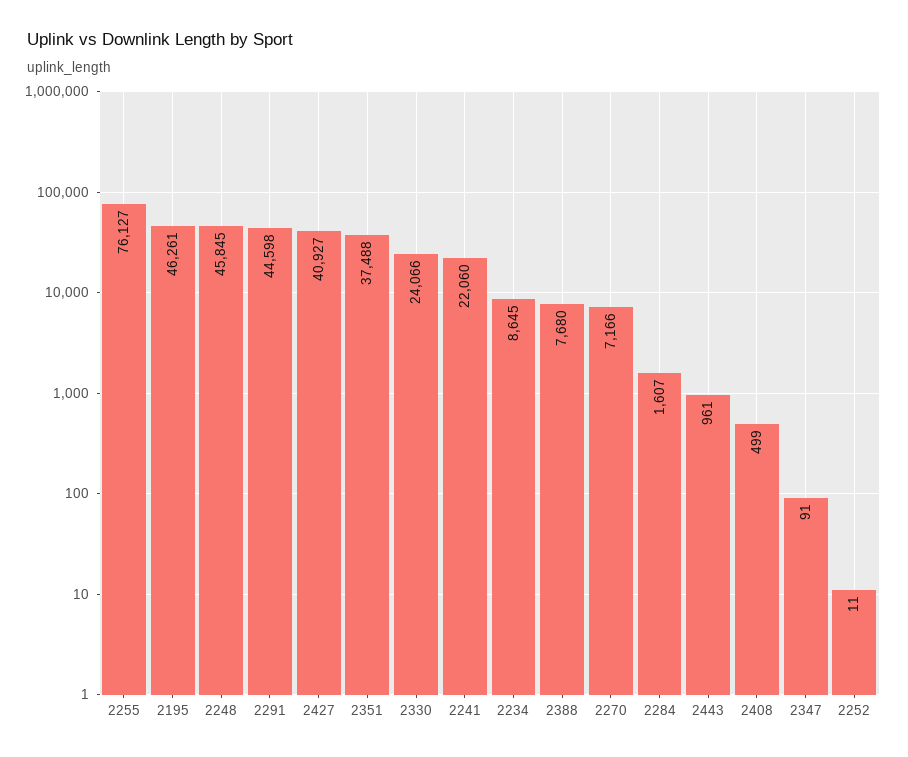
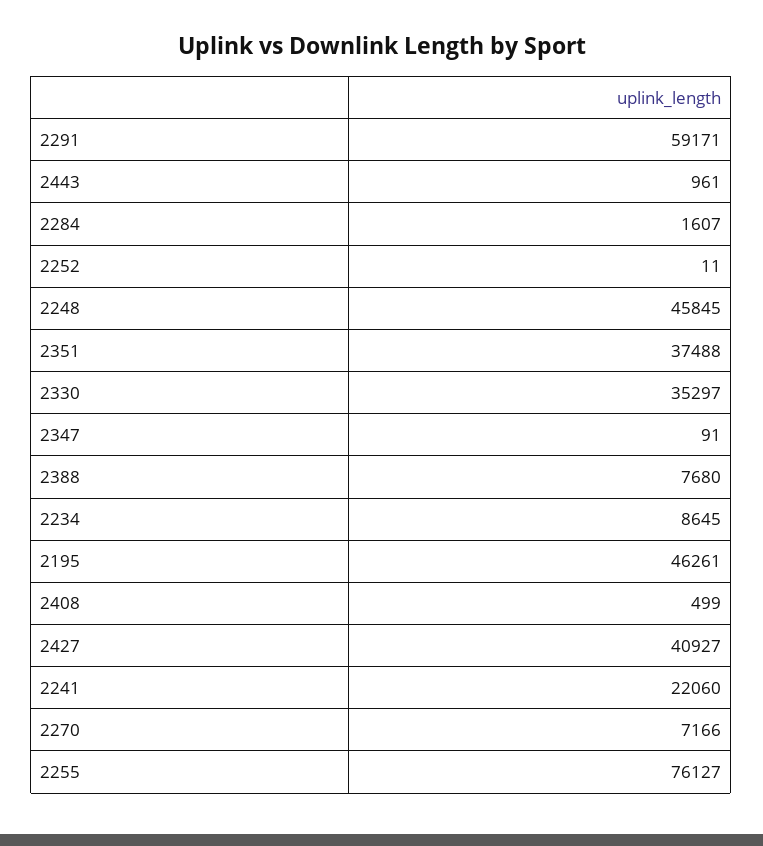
2291: 44598 -> 59171
2330: 24066 -> 35297

